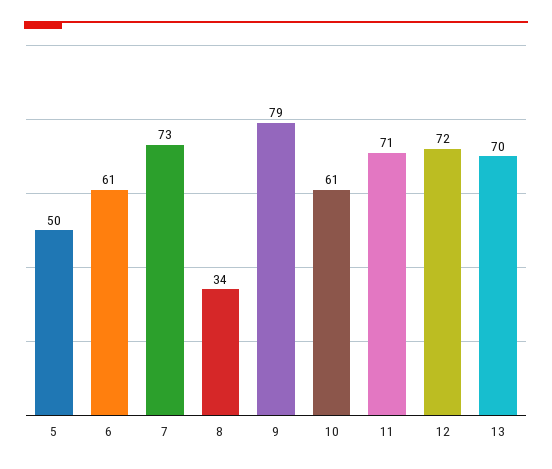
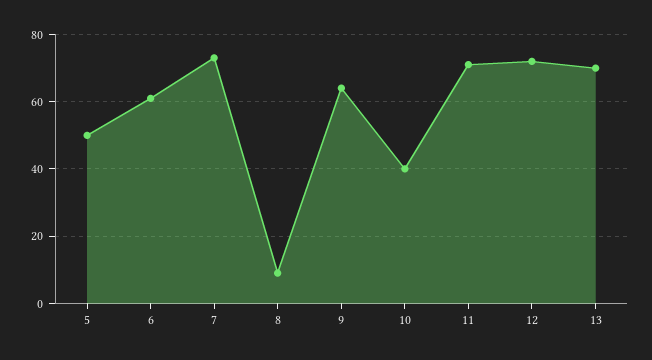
8: 34 -> 10
9: 79 -> 65
10: 61 -> 40

